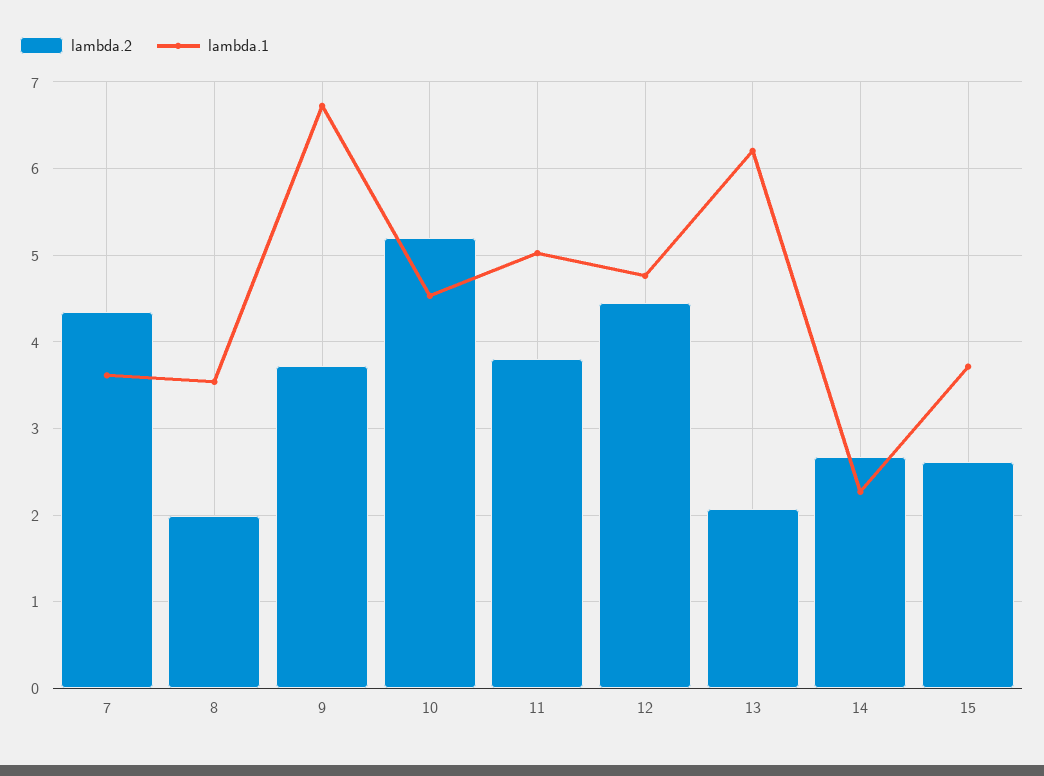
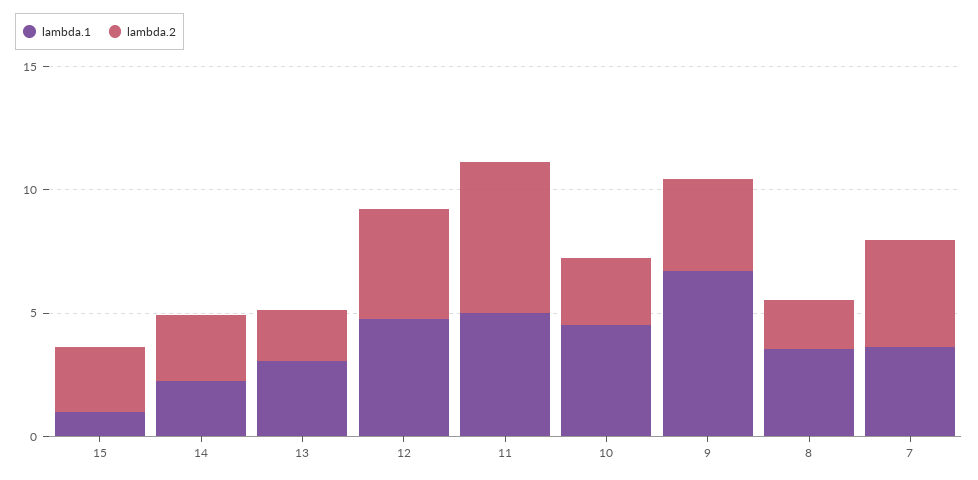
lambda.2, 10: 5.2 -> 3
lambda.2, 11: 3.8 -> 6
lambda.1, 13: 6.2 -> 3
lambda.1, 15: 3.7 -> 1

